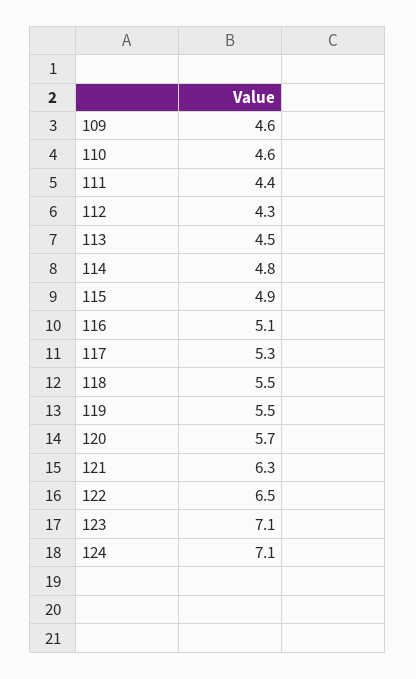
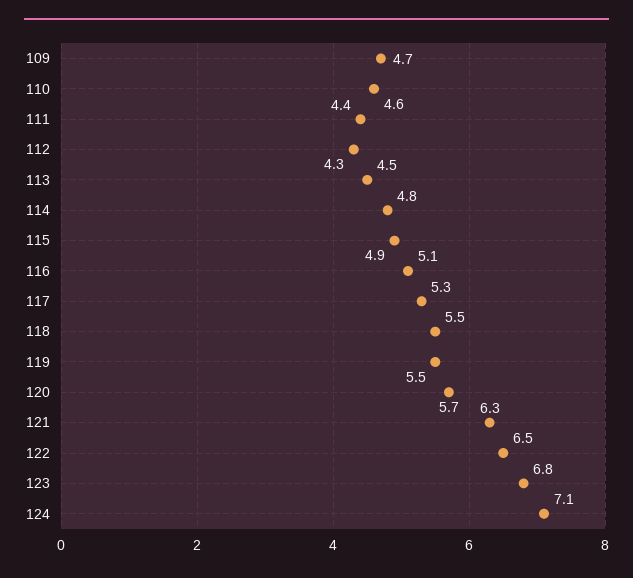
109: 4.6 -> 4.7
123: 7.1 -> 6.8

